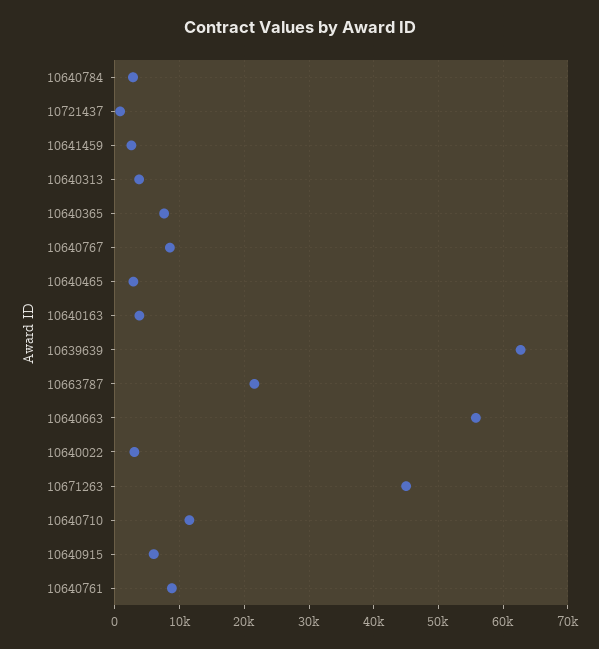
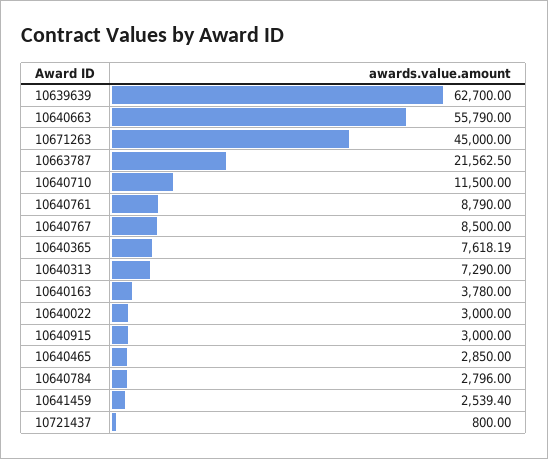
10640313: 4000 -> 7290
10640915: 6000 -> 3000

